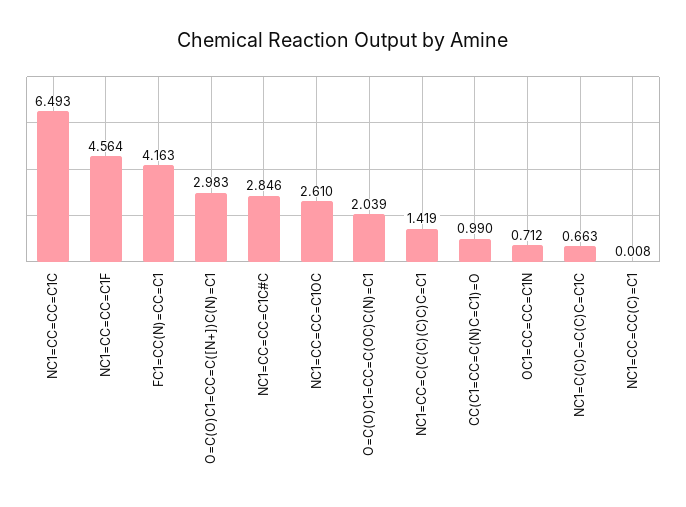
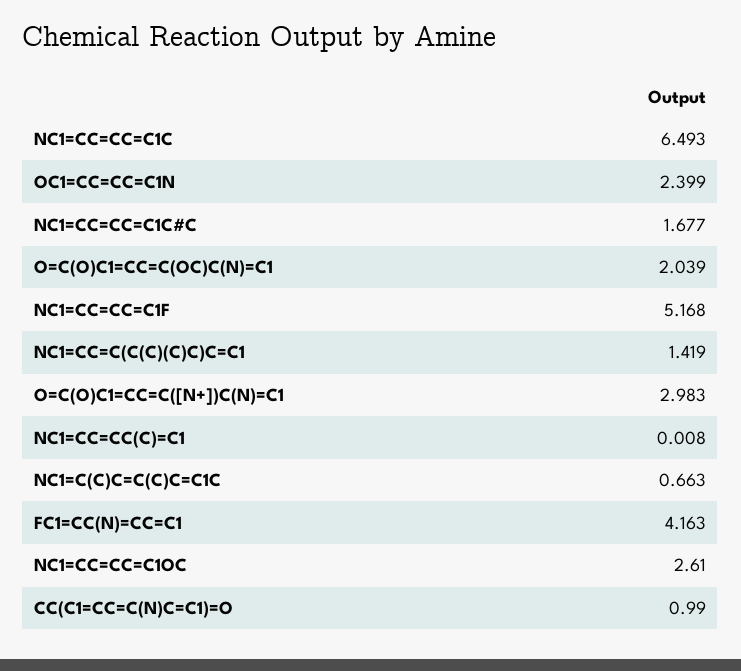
NC1=CC=CC=C1F: 4.564 -> 5.168
NC1=CC=CC=C1C#C: 2.846 -> 1.677
OC1=CC=CC=C1N: 0.712 -> 2.399

